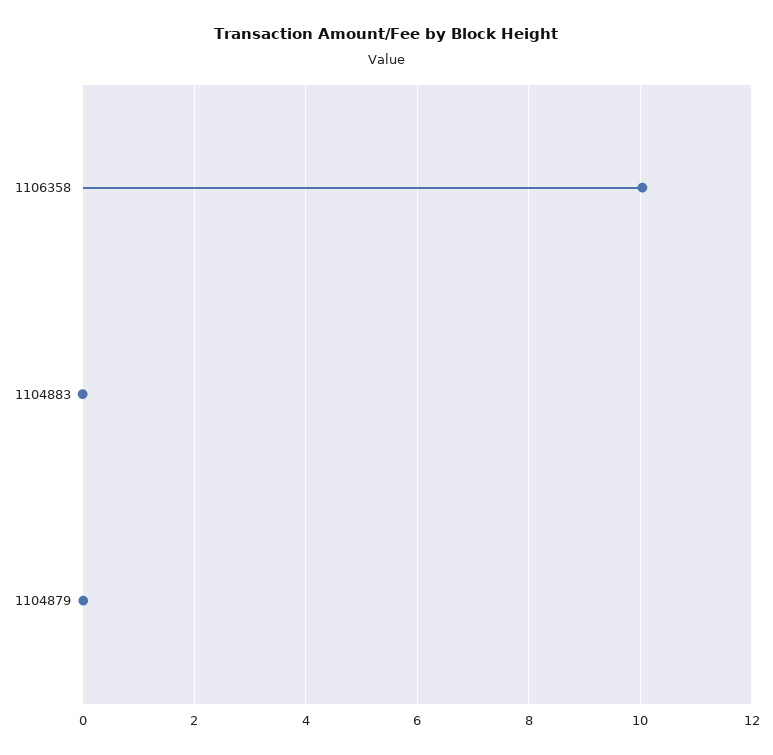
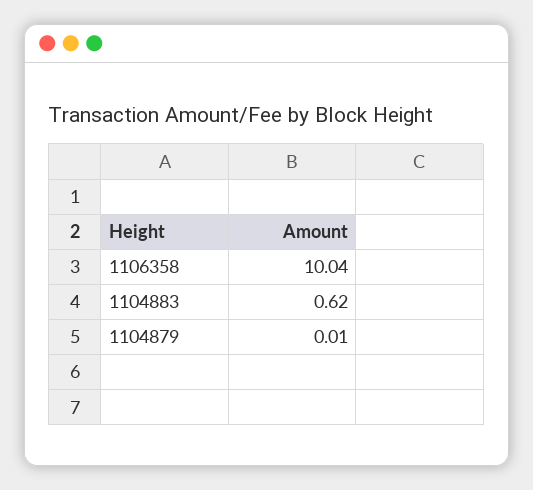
1104883: 0 -> 0.62

